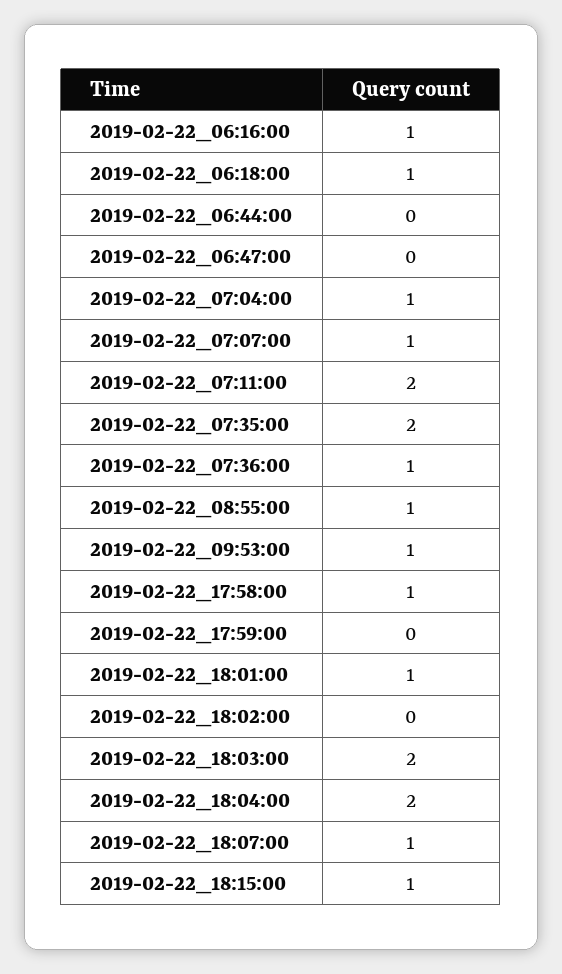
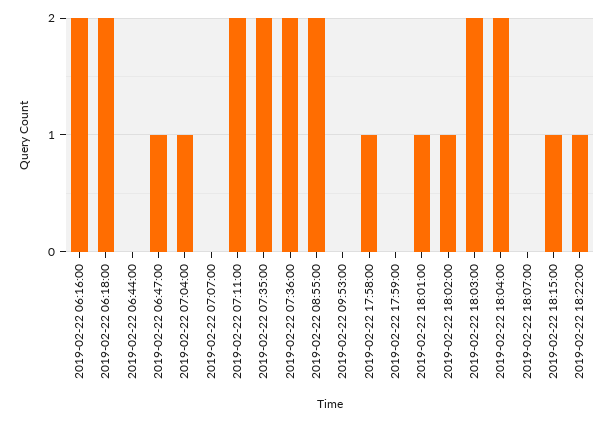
2019-02-22_06:16:00: 1 -> 2
2019-02-22_06:18:00: 1 -> 2
2019-02-22_06:47:00: 0 -> 1
2019-02-22_07:07:00: 1 -> 0
2019-02-22_07:36:00: 1 -> 2
2019-02-22_08:55:00: 1 -> 2
2019-02-22_09:53:00: 1 -> 0
2019-02-22_18:02:00: 0 -> 1
2019-02-22_18:07:00: 1 -> 0
2019-02-22 18:22:00: none -> 1

